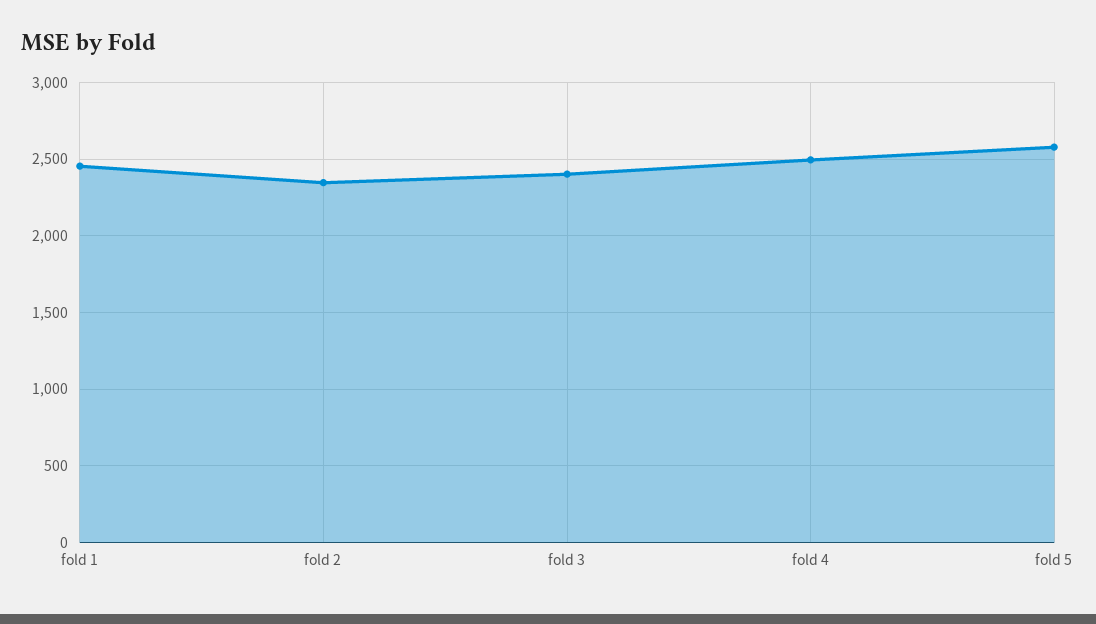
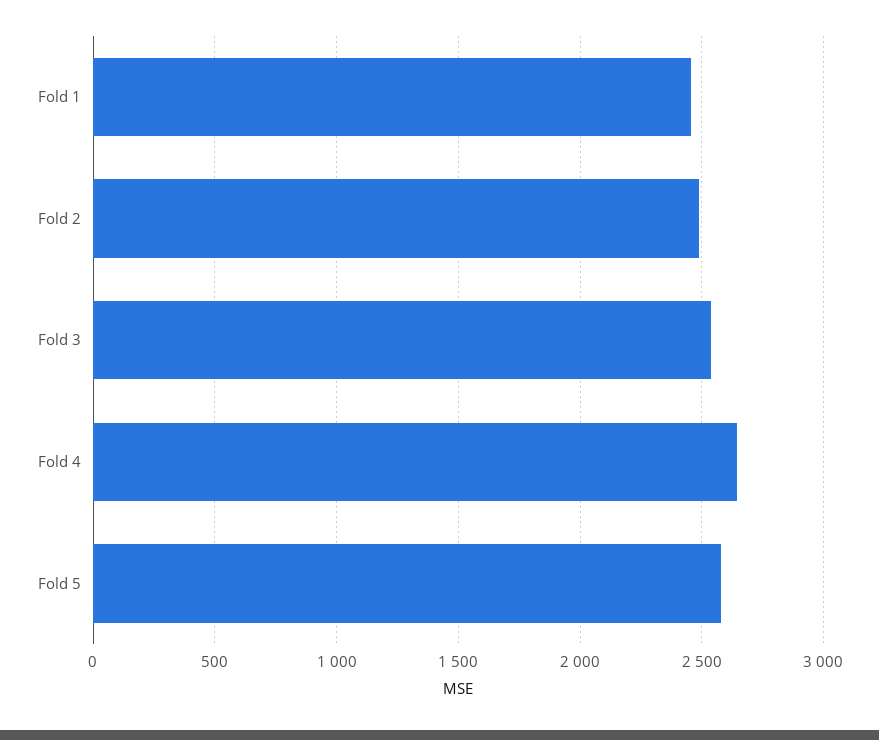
fold 2: 2350 -> 2500
fold 3: 2400 -> 2550
fold 4: 2500 -> 2650

